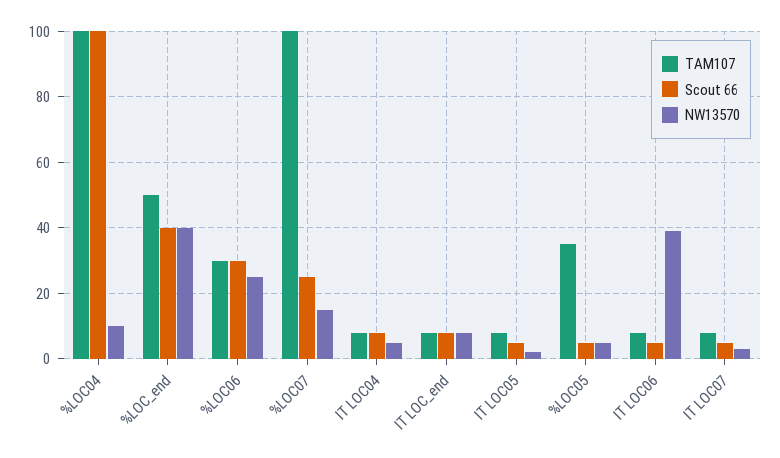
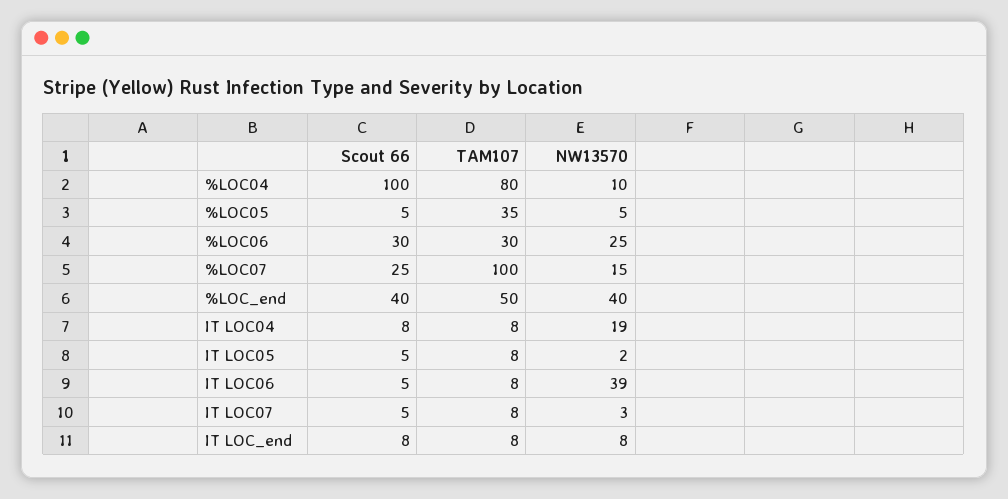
TAM107, %LOC04: 100 -> 80
NW13570, IT LOC04: 5 -> 19

